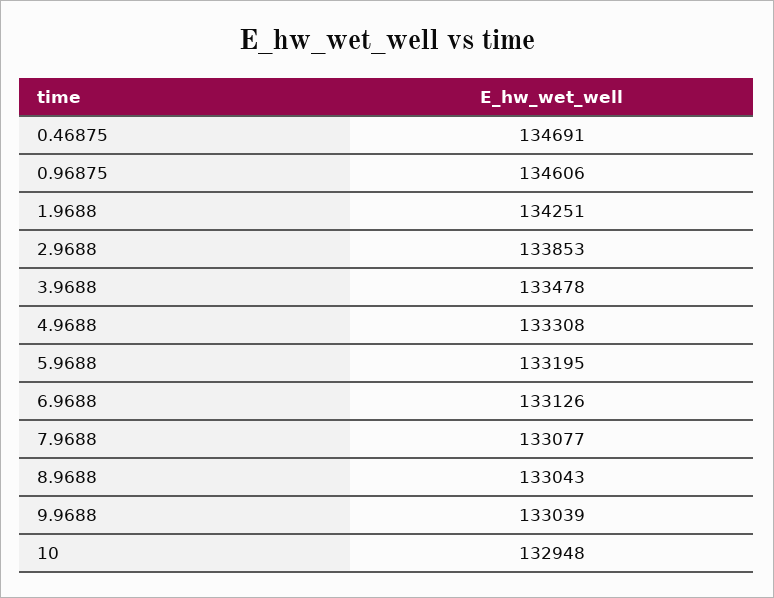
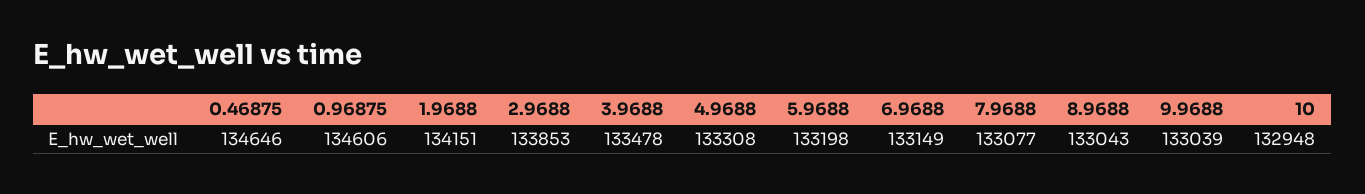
0.46875: 134691 -> 134646
1.9688: 134251 -> 134151
5.9688: 133195 -> 133198
6.9688: 133126 -> 133149

